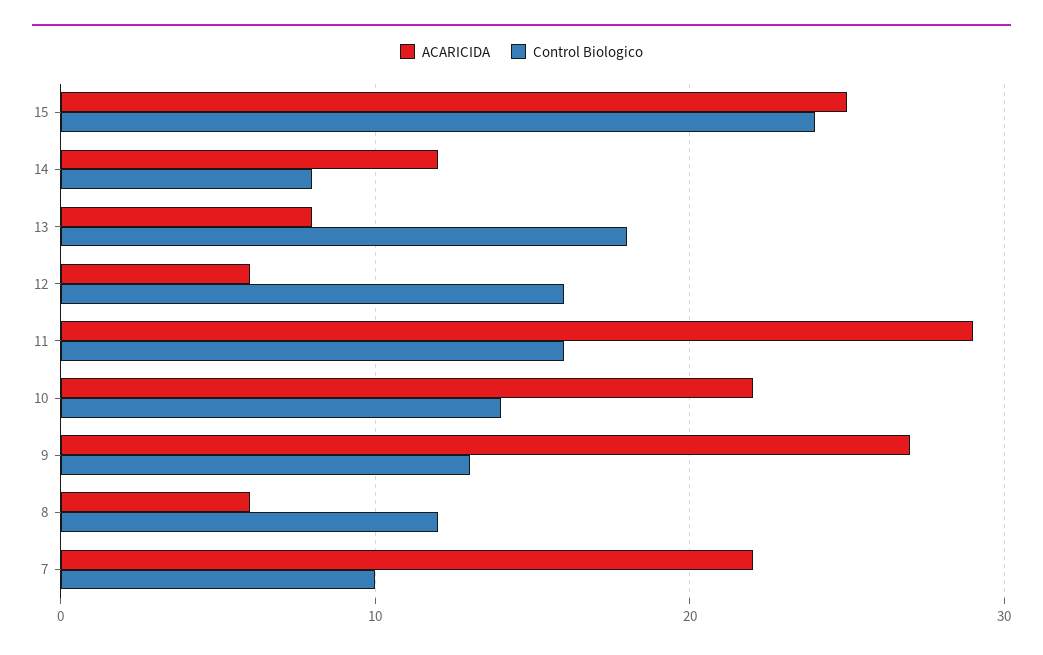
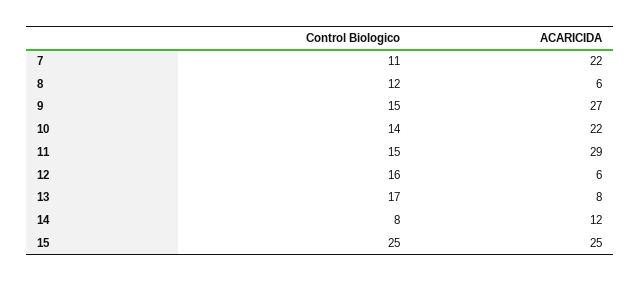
Control Biologico, 15: 24 -> 25
Control Biologico, 13: 18 -> 17
Control Biologico, 11: 16 -> 15
Control Biologico, 9: 13 -> 15
Control Biologico, 7: 10 -> 11

